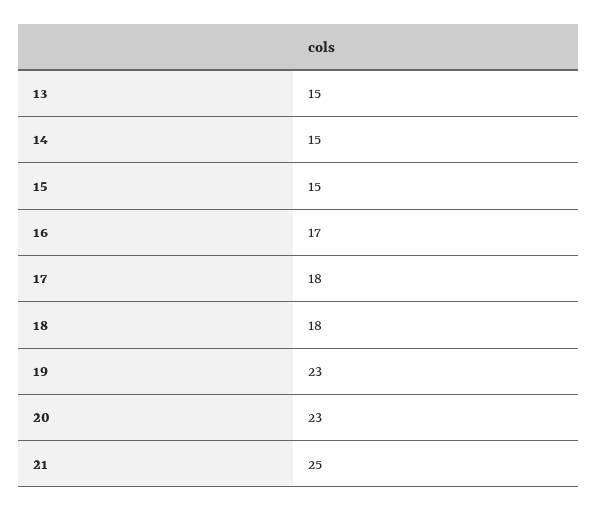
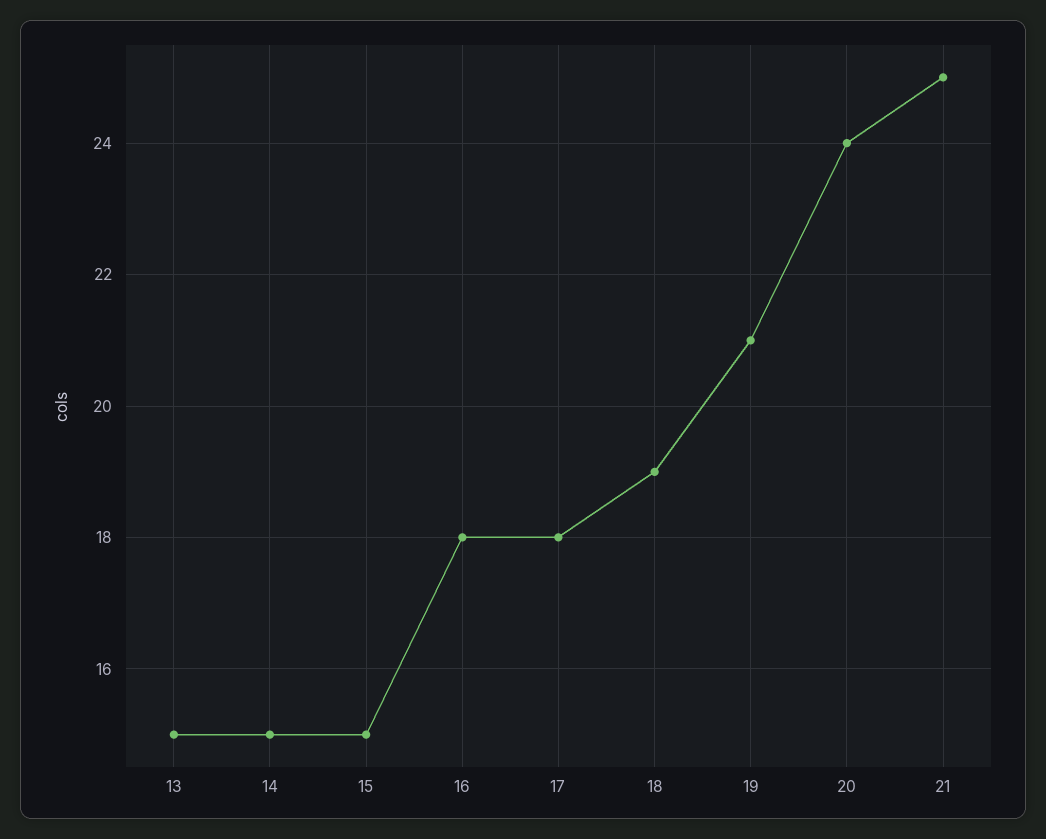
16: 17 -> 18
18: 18 -> 19
19: 23 -> 21
20: 23 -> 24

